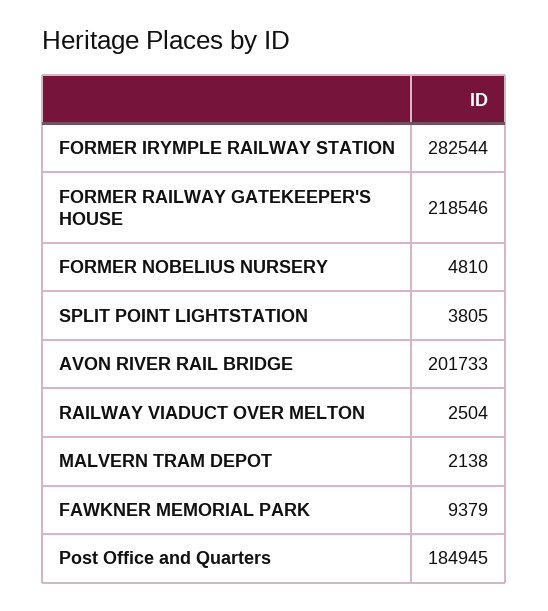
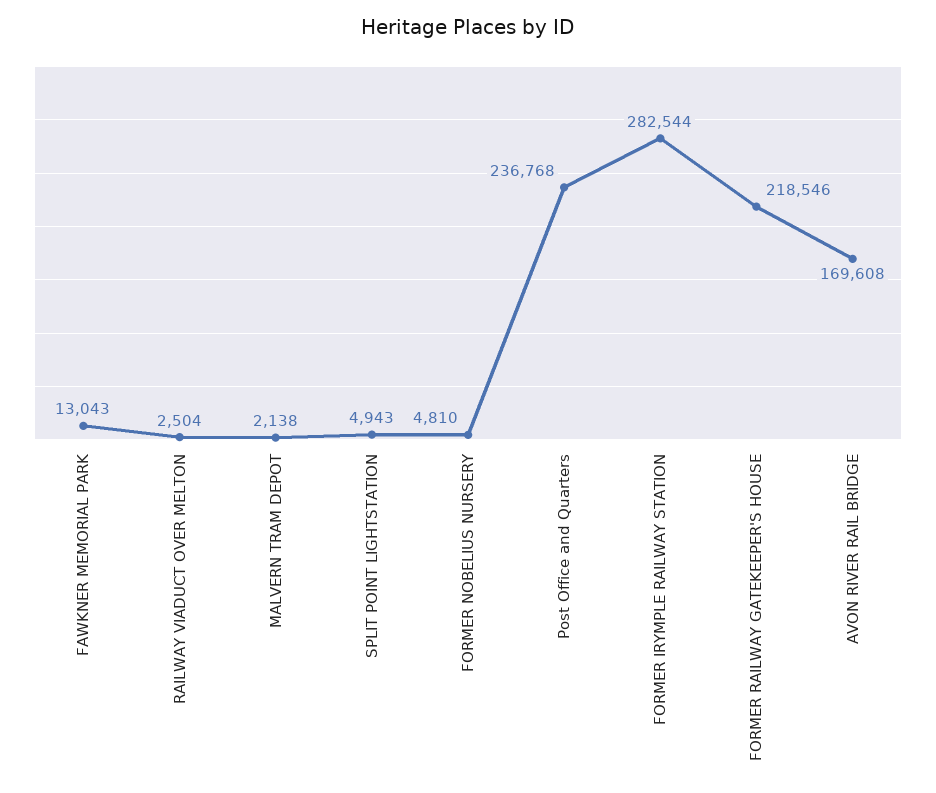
SPLIT POINT LIGHTSTATION: 3805 -> 4943
AVON RIVER RAIL BRIDGE: 201733 -> 169608
FAWKNER MEMORIAL PARK: 9379 -> 13043
Post Office and Quarters: 184945 -> 236768

